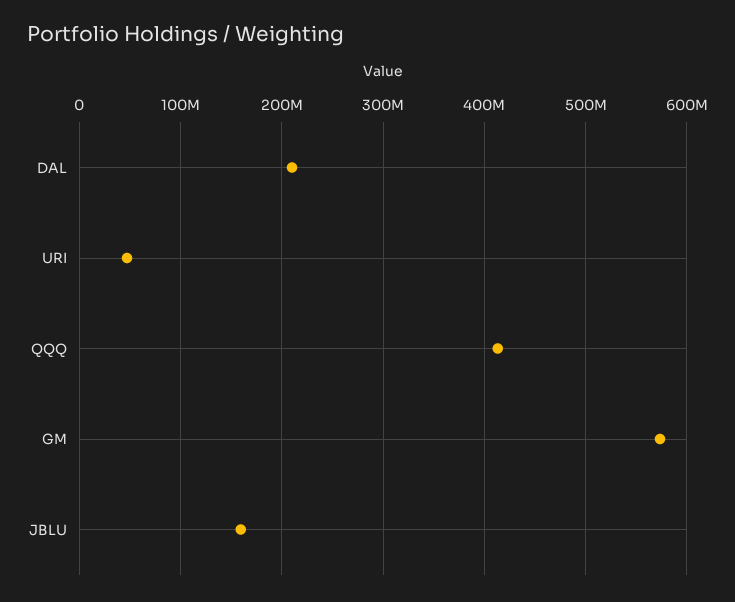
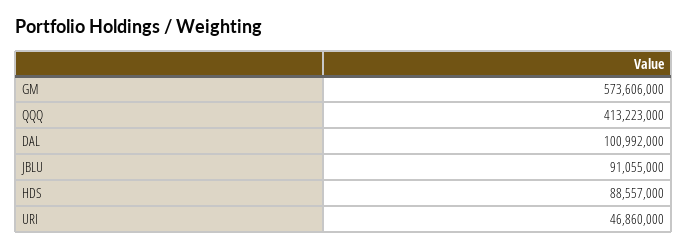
DAL: 210000000 -> 100992000
JBLU: 160000000 -> 91055000
HDS: none -> 88557000

